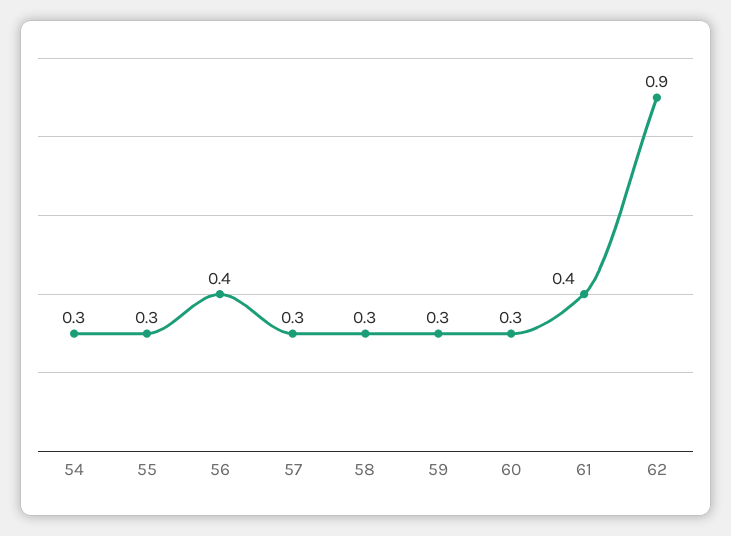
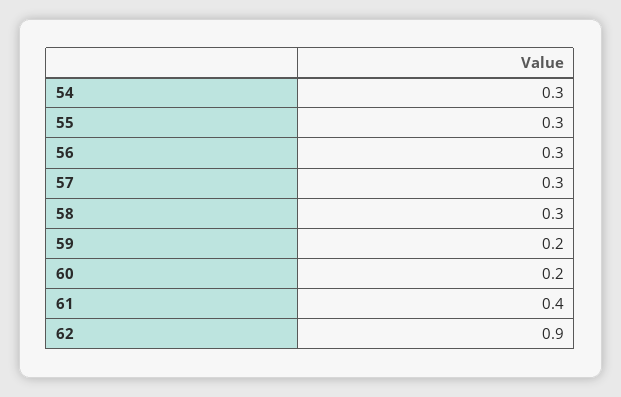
56: 0.4 -> 0.3
59: 0.3 -> 0.2
60: 0.3 -> 0.2

